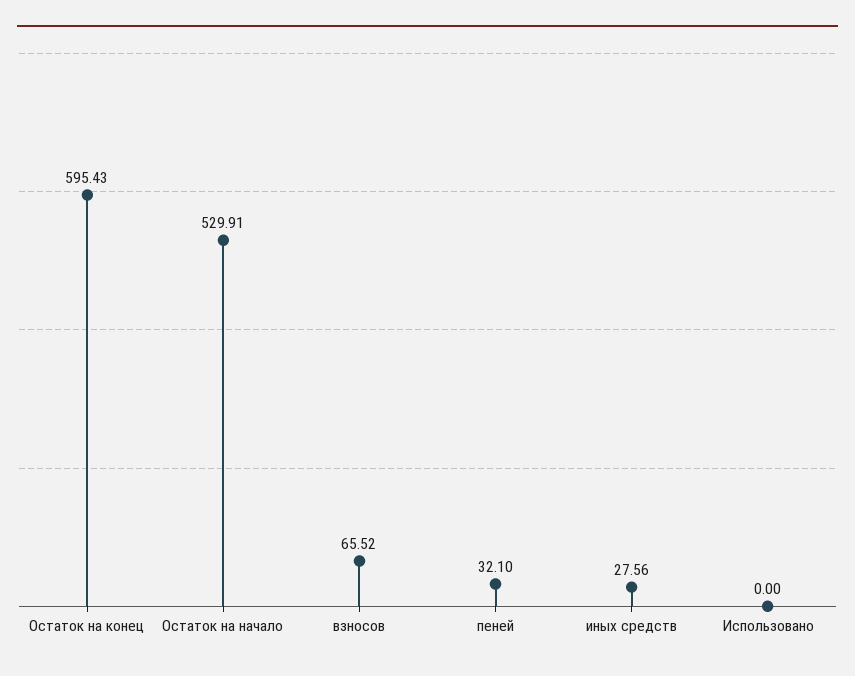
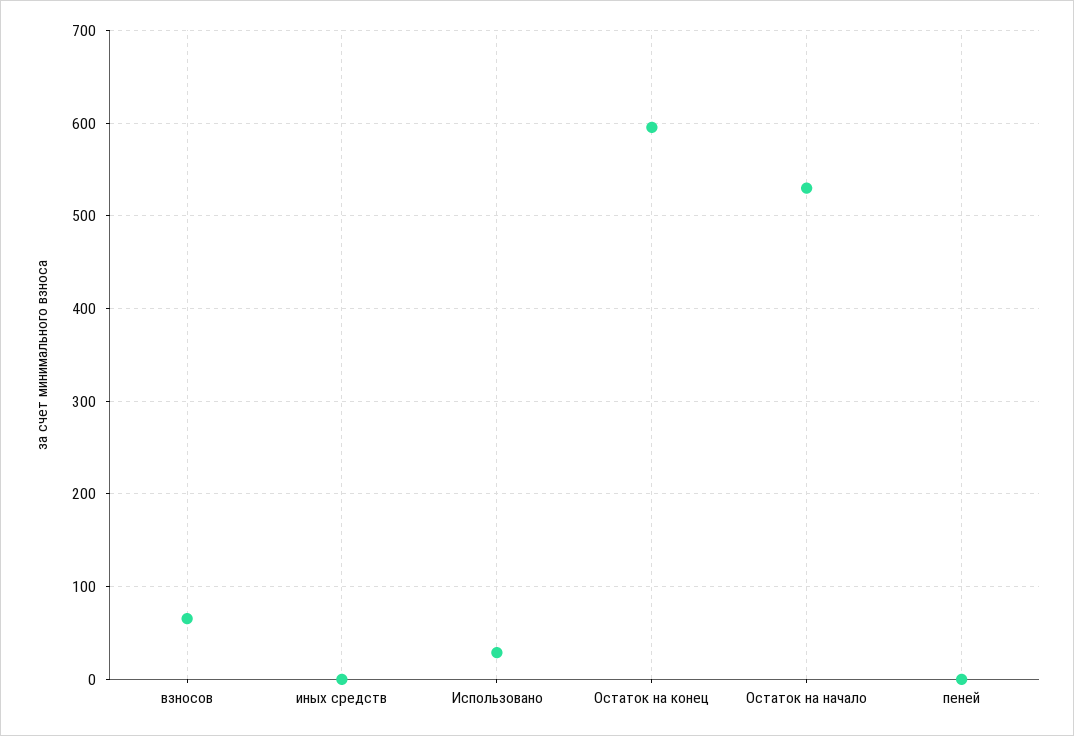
пеней: 32.1 -> 0
иных средств: 27.56 -> 0
Использовано: 0 -> 30

